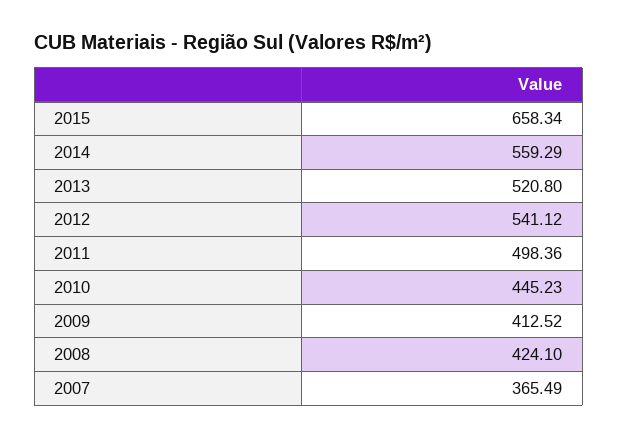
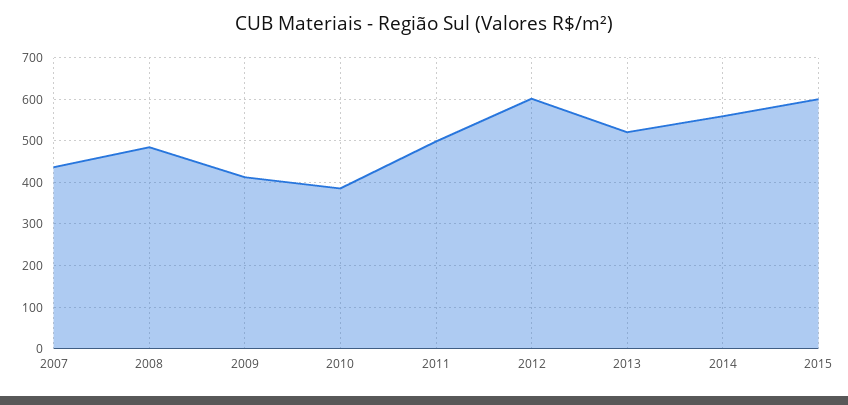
2015: 658.34 -> 600
2012: 541.12 -> 600
2010: 445.23 -> 380
2008: 424.1 -> 480
2007: 365.49 -> 440

